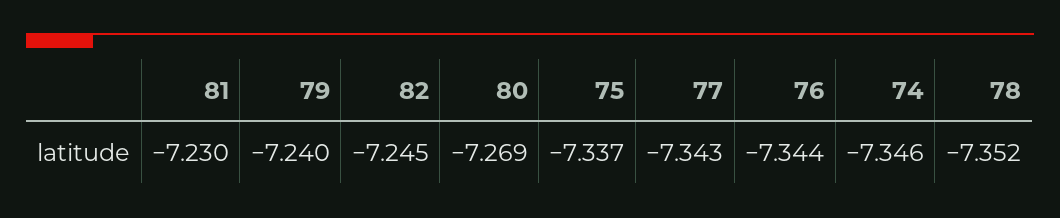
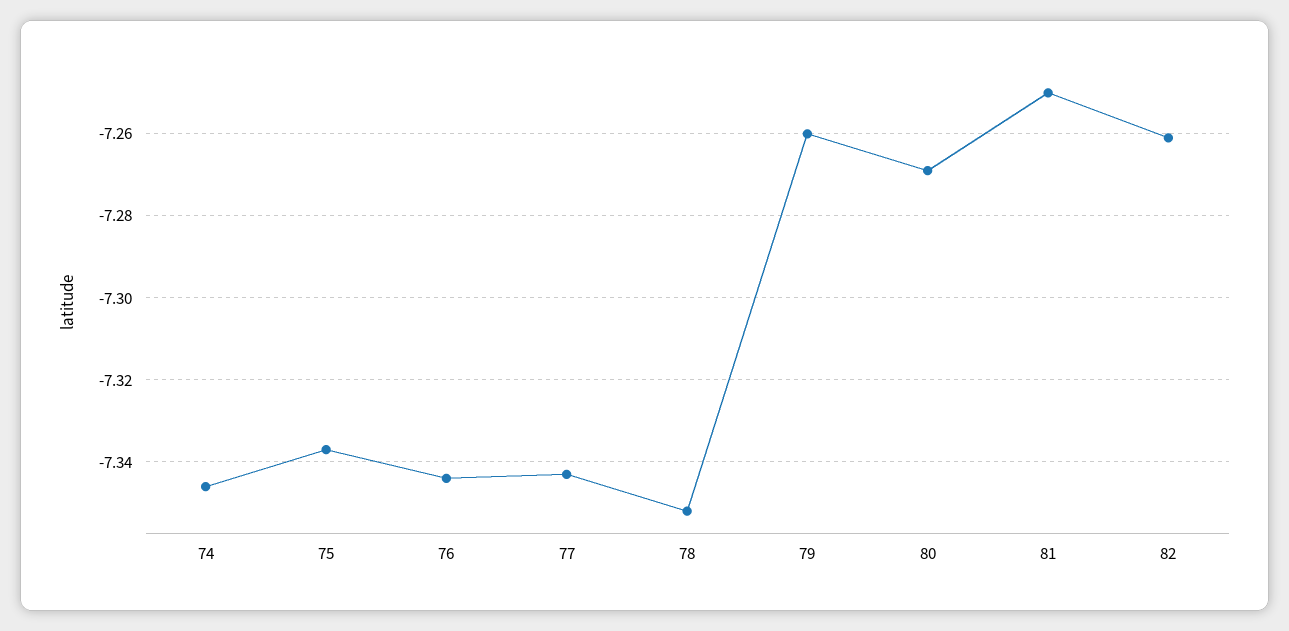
81: -7.23 -> -7.25
79: -7.24 -> -7.26
82: -7.245 -> -7.26

